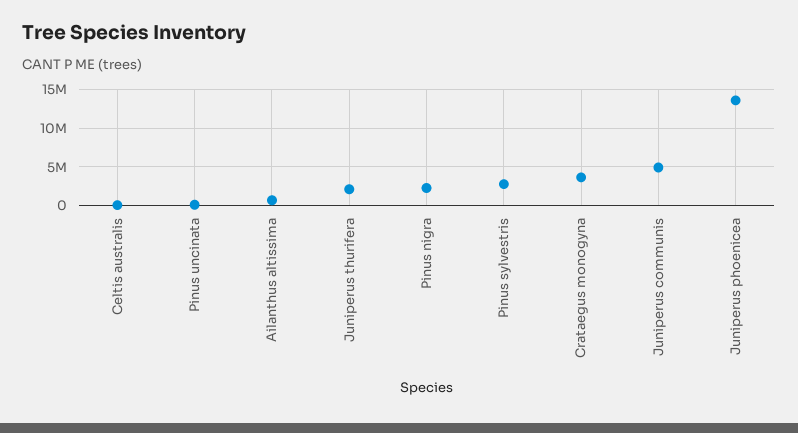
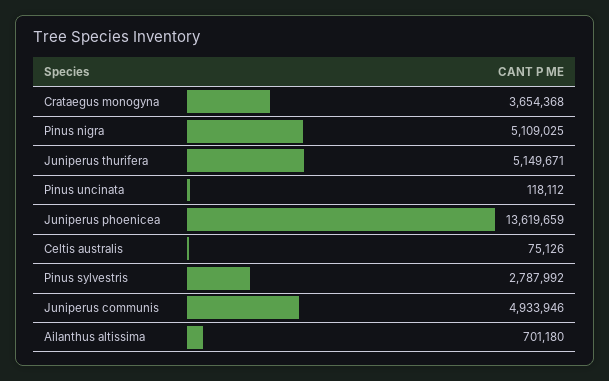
Juniperus thurifera: 2000000 -> 5149671
Pinus nigra: 2000000 -> 5109025

